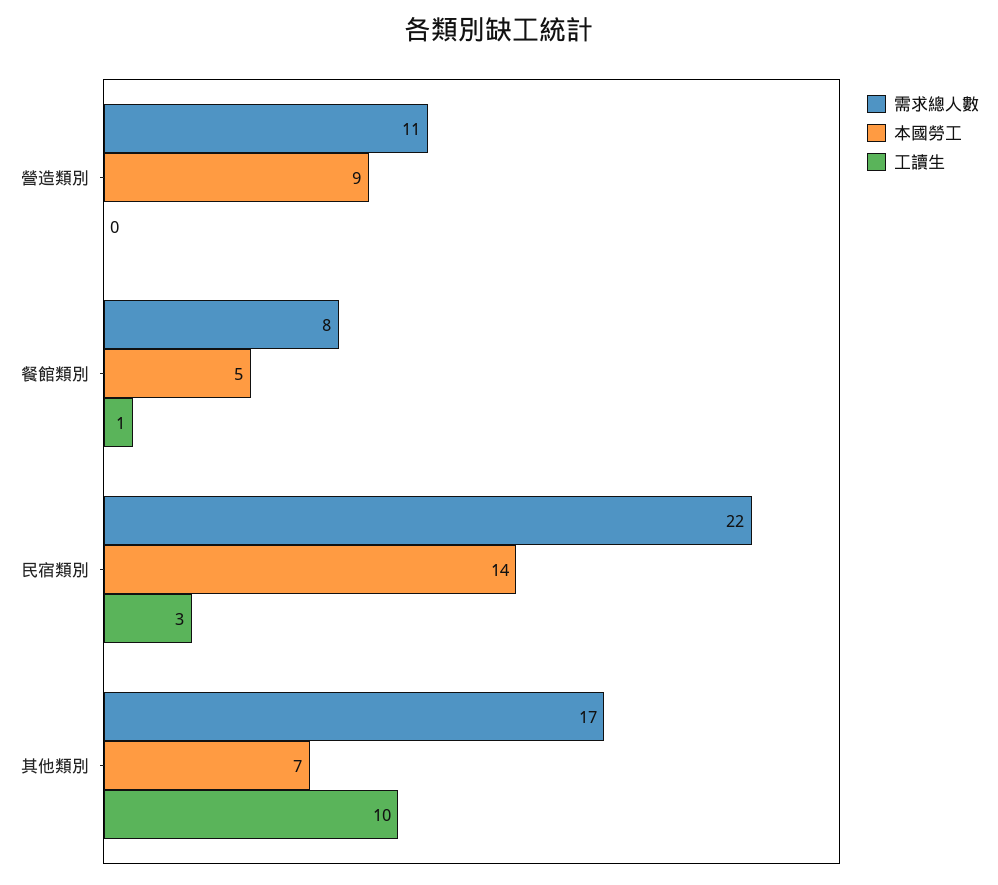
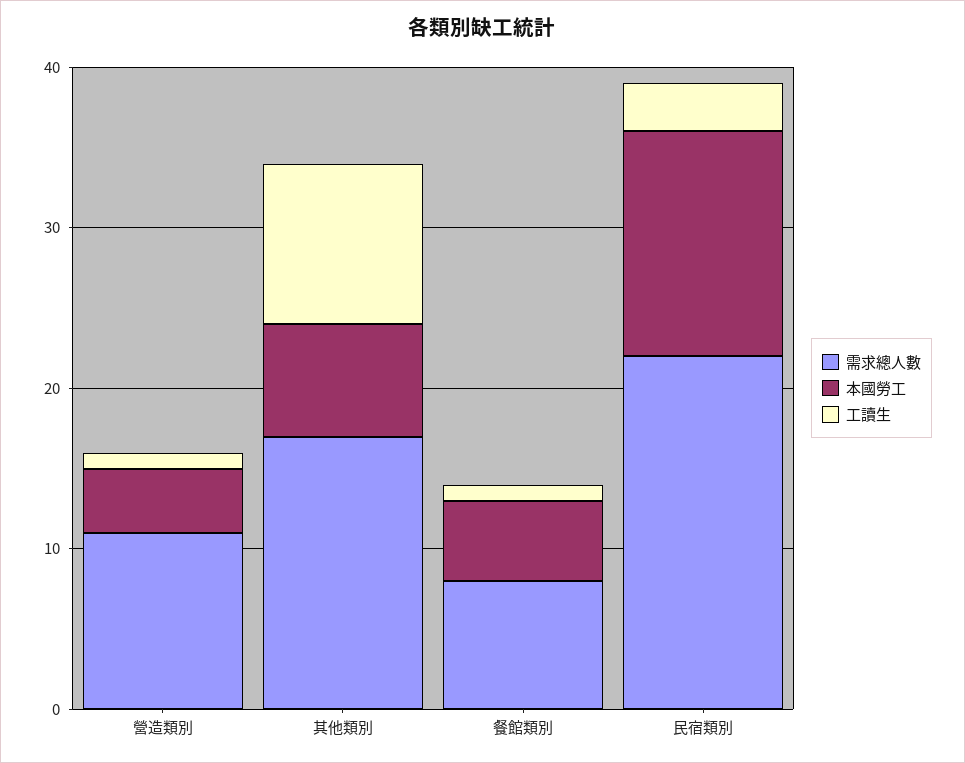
本國勞工, 營造類別: 9 -> 4
工讀生, 營造類別: 0 -> 1

